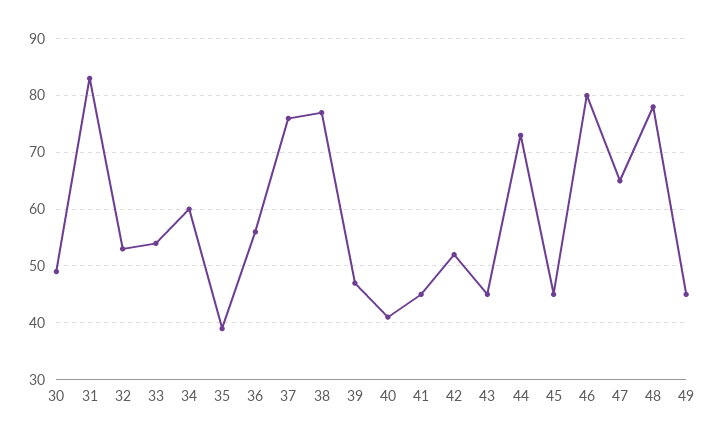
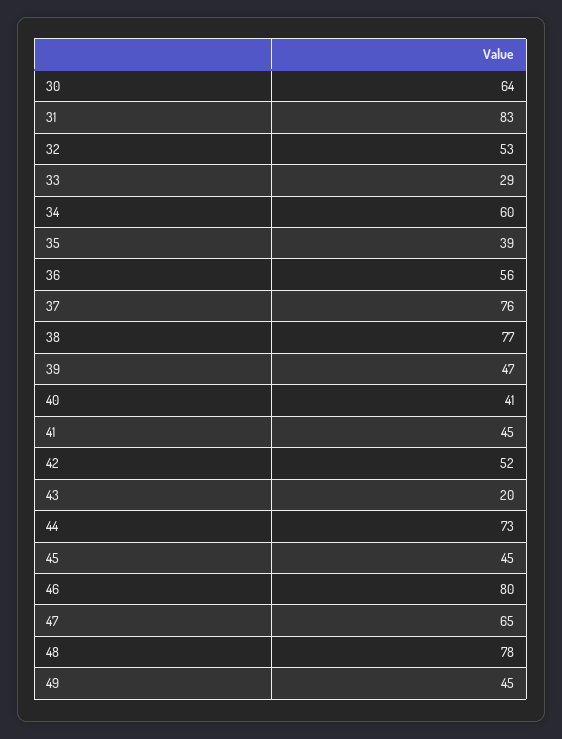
30: 50 -> 64
33: 55 -> 29
43: 45 -> 20

